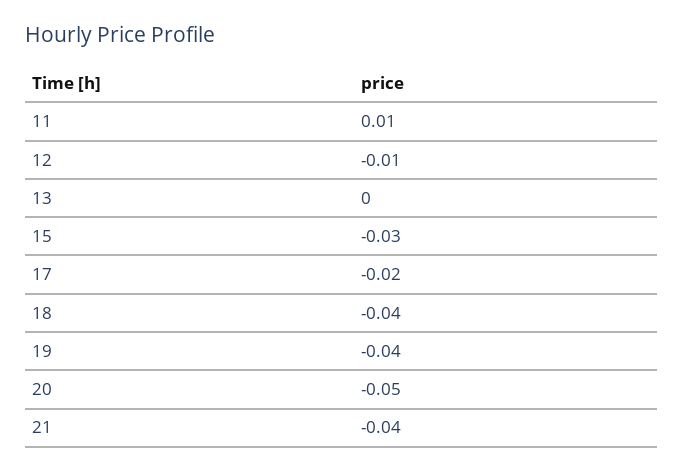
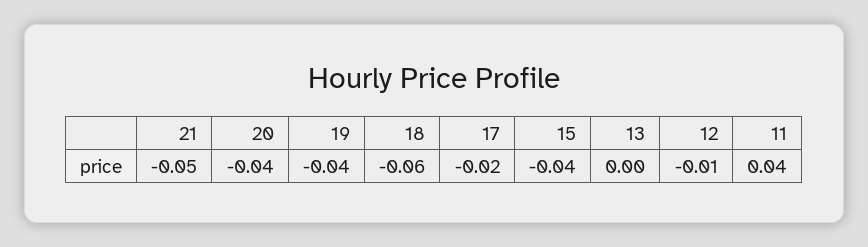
11: 0.01 -> 0.04
15: -0.03 -> -0.04
18: -0.04 -> -0.06
20: -0.05 -> -0.04
21: -0.04 -> -0.05

